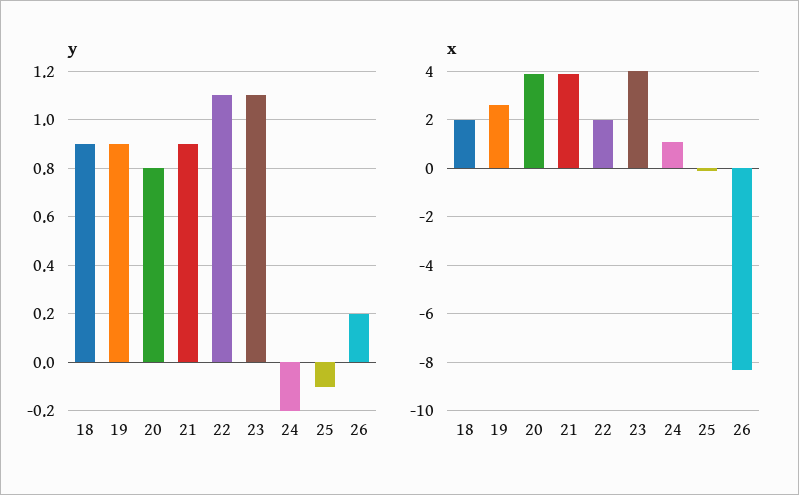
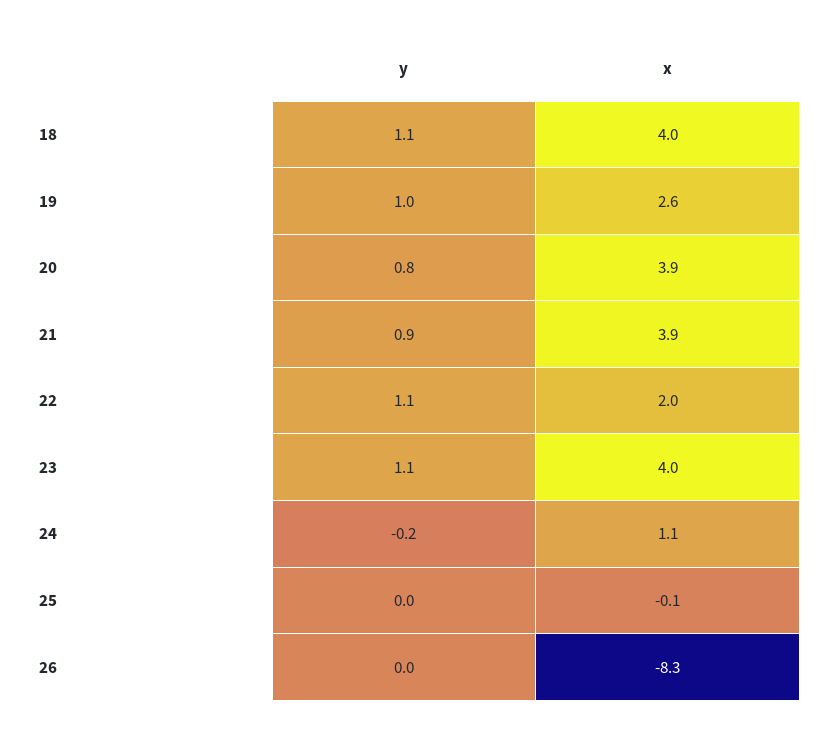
y, 18: 0.9 -> 1.1
y, 19: 0.9 -> 1
y, 25: -0.1 -> 0
y, 26: 0.2 -> 0
x, 18: 2 -> 4

